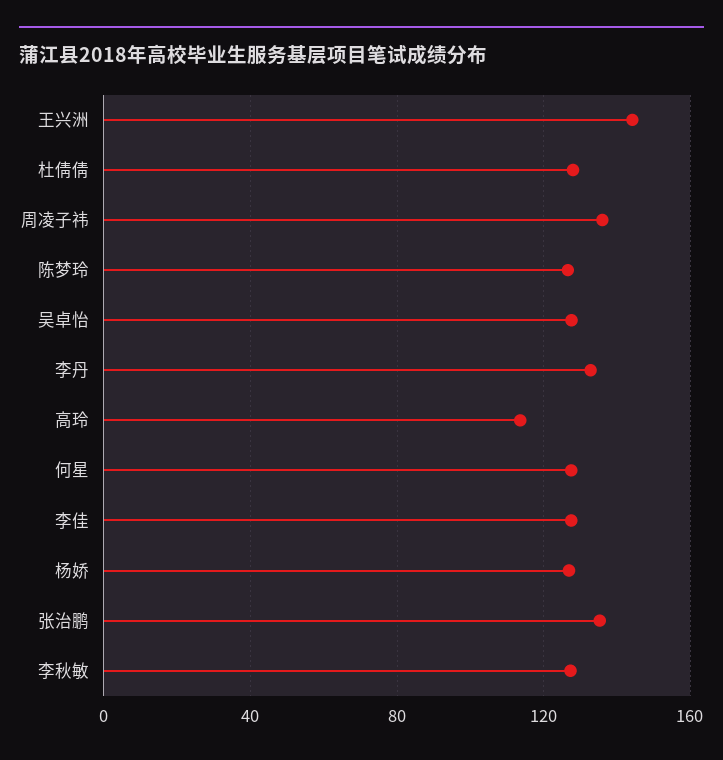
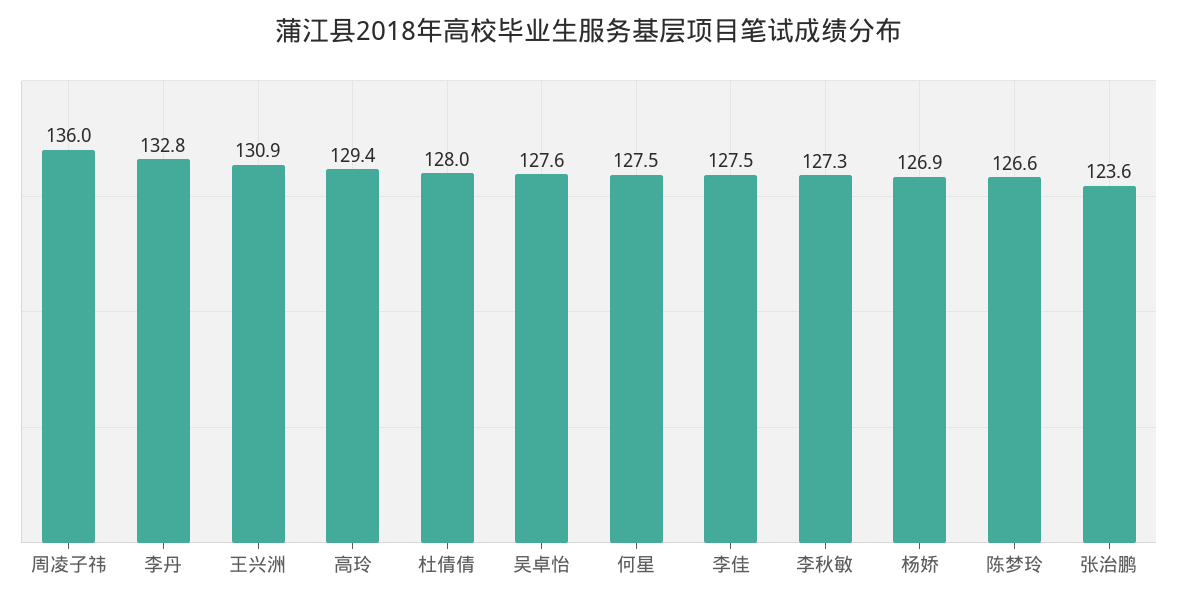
王兴洲: 145 -> 130.9
高玲: 115 -> 129.4
张治鹏: 135 -> 123.6

